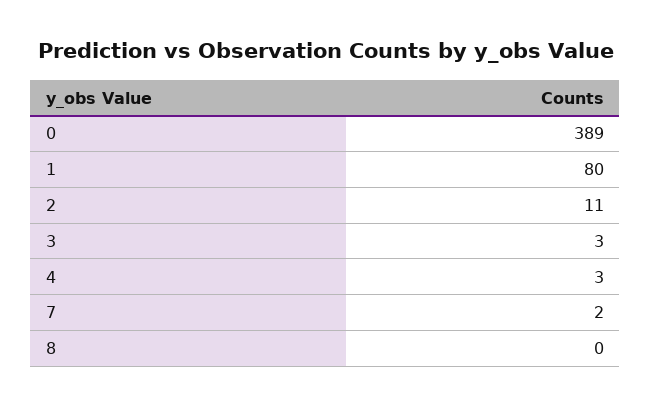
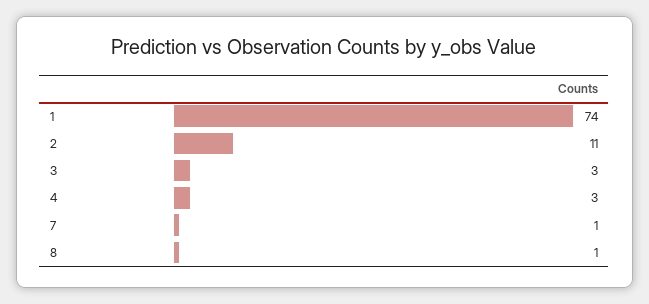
0: 389 -> none
1: 80 -> 74
7: 2 -> 1
8: 0 -> 1

